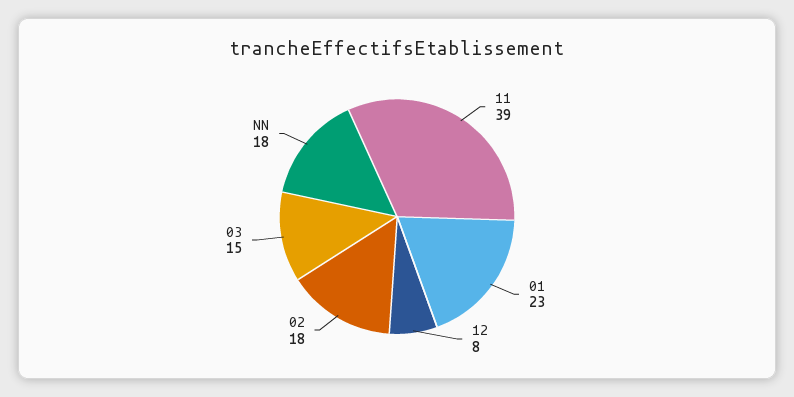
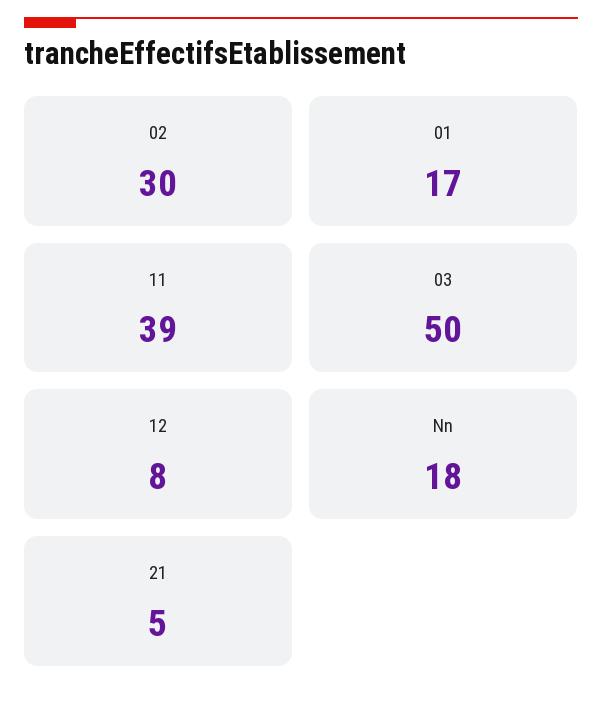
01: 23 -> 17
02: 18 -> 30
03: 15 -> 50
21: none -> 5

